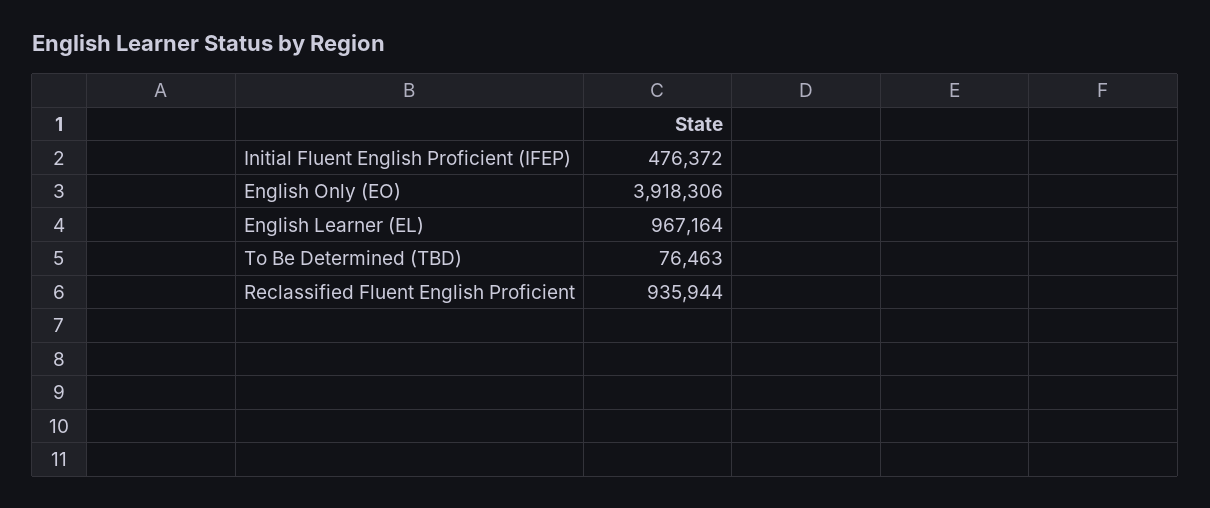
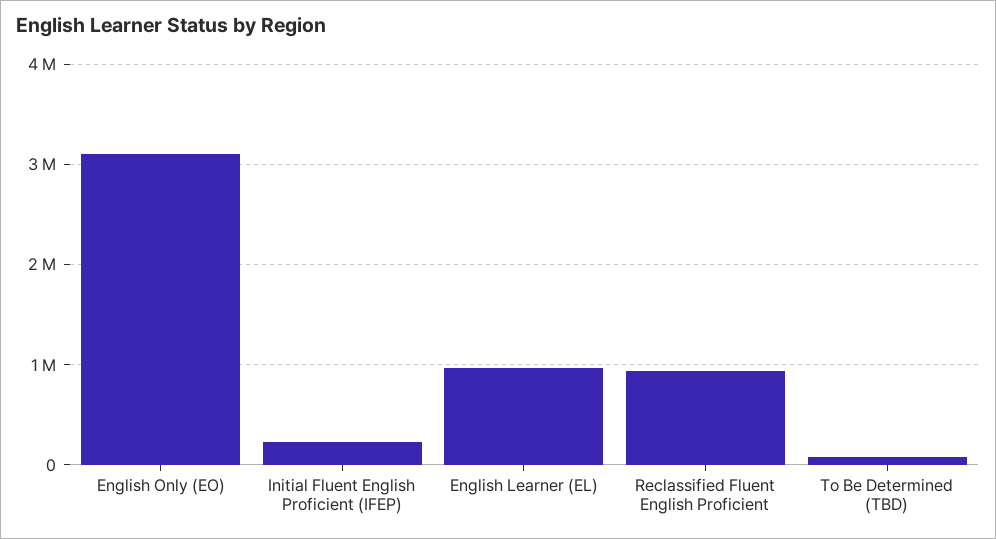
Initial Fluent English Proficient (IFEP): 476372 -> 200000
English Only (EO): 3918306 -> 3100000

